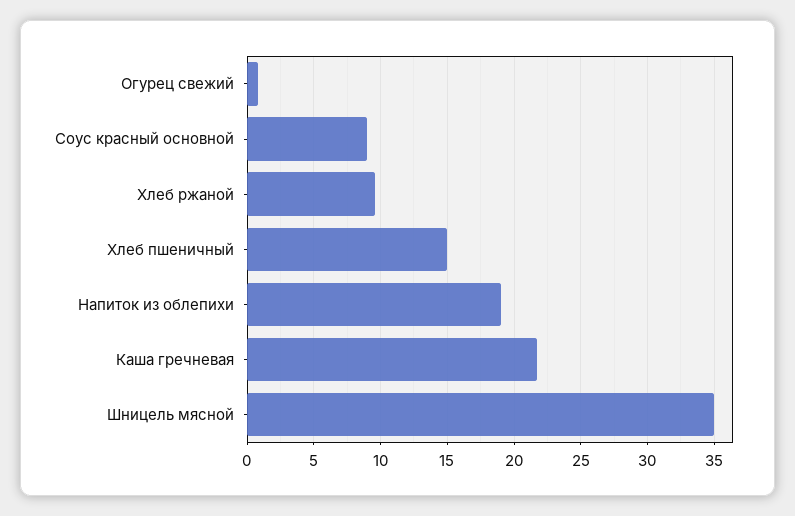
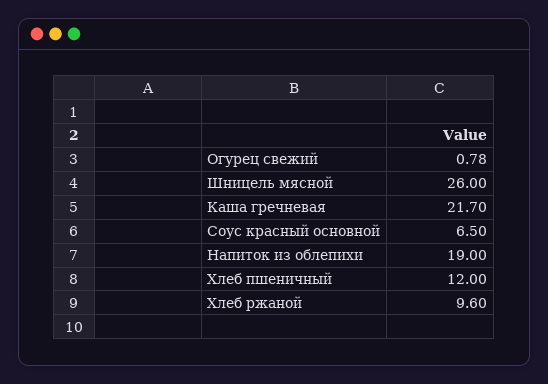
Соус красный основной: 9 -> 6.5
Хлеб пшеничный: 15 -> 12
Шницель мясной: 35 -> 26

